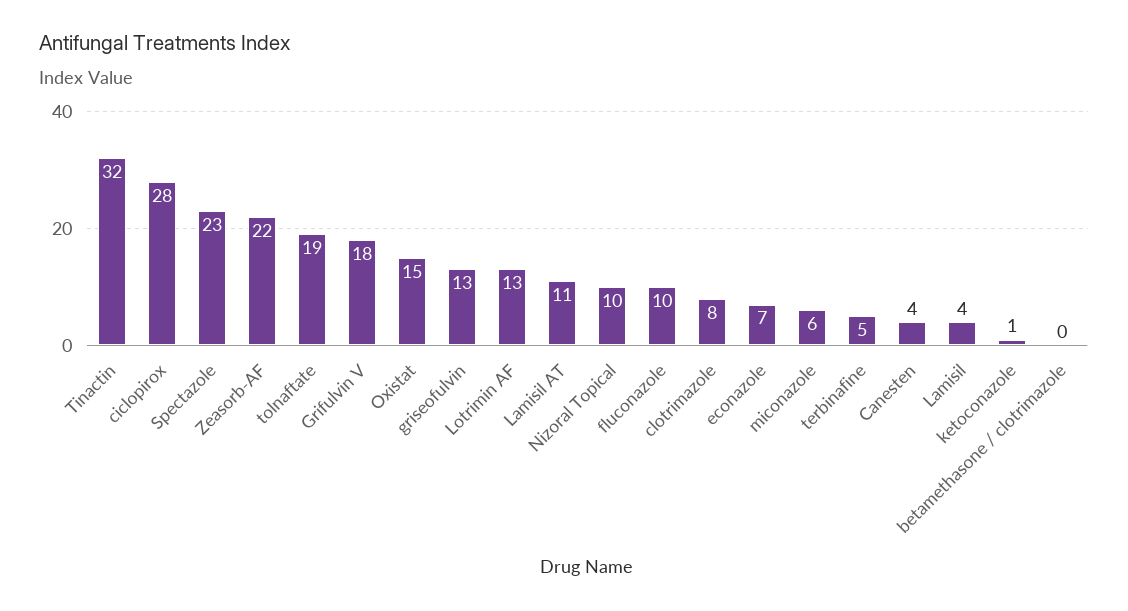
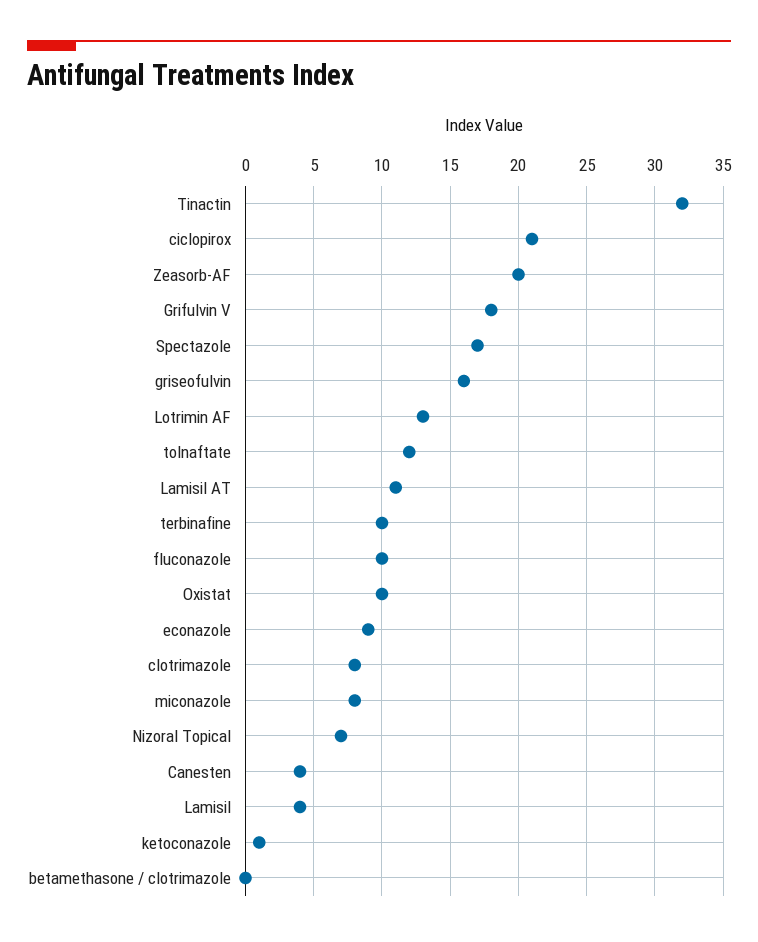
ciclopirox: 28 -> 21
Spectazole: 23 -> 17
Zeasorb-AF: 22 -> 20
tolnaftate: 19 -> 12
Oxistat: 15 -> 10
griseofulvin: 13 -> 16
Nizoral Topical: 10 -> 7
econazole: 7 -> 9
miconazole: 6 -> 8
terbinafine: 5 -> 10

